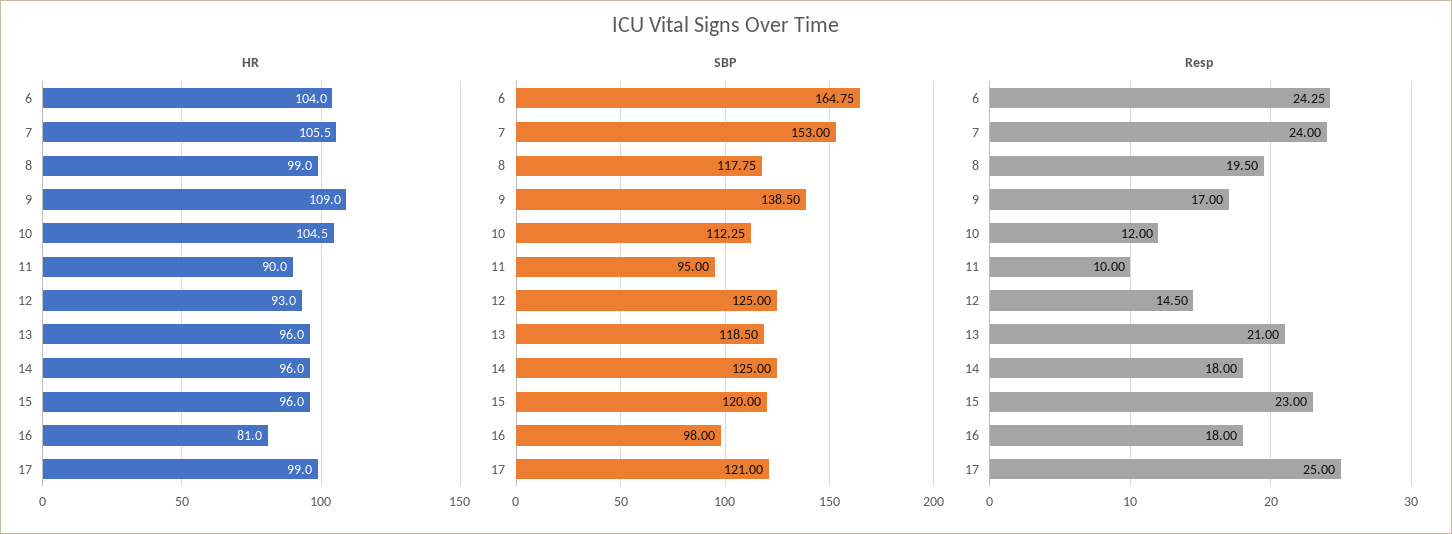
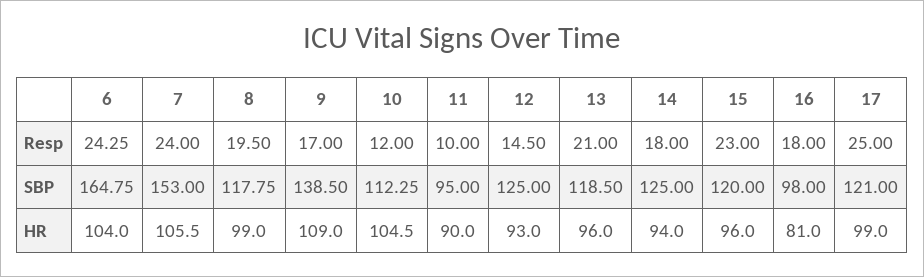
HR, 14: 96 -> 94

